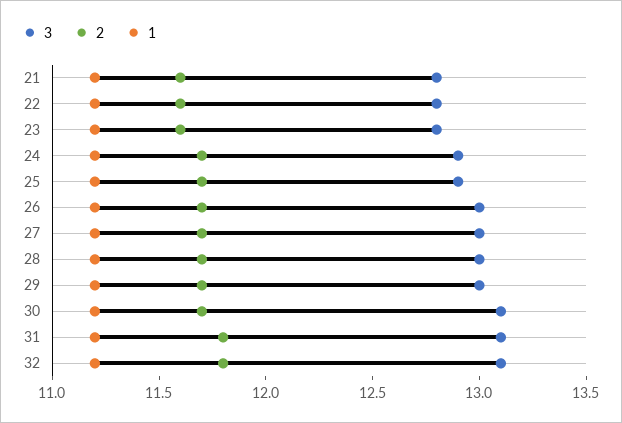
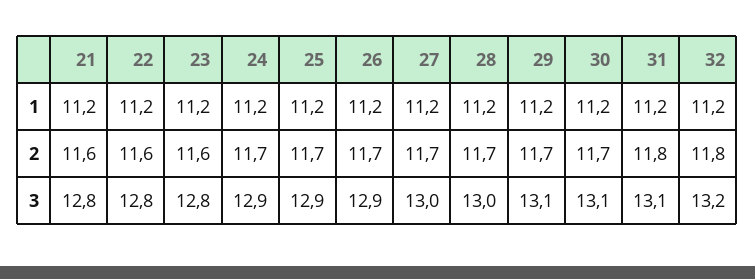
3, 26: 13 -> 12.9
3, 29: 13 -> 13.1
3, 32: 13.1 -> 13.2

